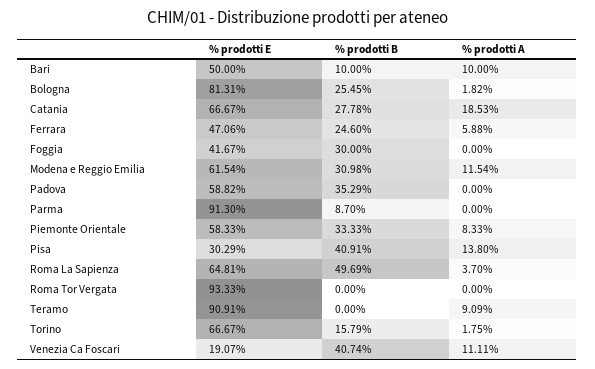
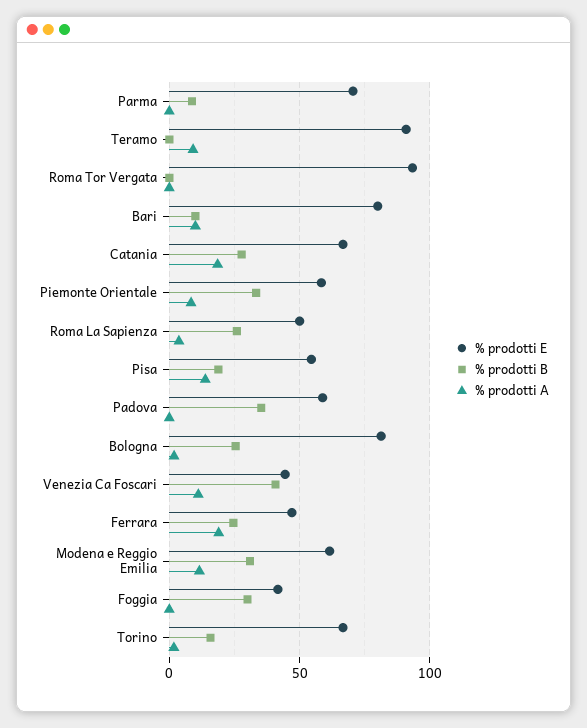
% prodotti E, Bari: 50 -> 80
% prodotti A, Ferrara: 5.88 -> 20
% prodotti E, Parma: 91.3 -> 70
% prodotti E, Pisa: 30.29 -> 55
% prodotti B, Pisa: 40.91 -> 20
% prodotti E, Roma La Sapienza: 64.81 -> 50
% prodotti B, Roma La Sapienza: 49.69 -> 25
% prodotti E, Venezia Ca Foscari: 19.07 -> 45

